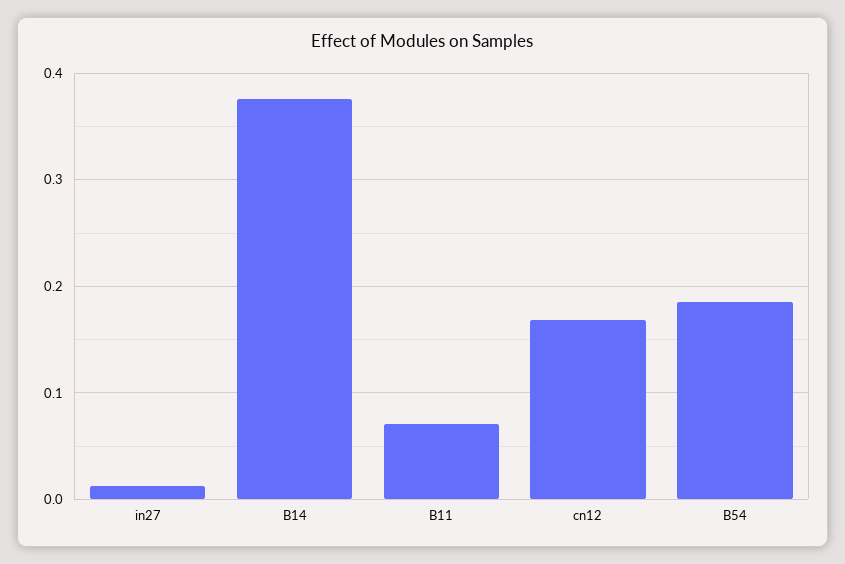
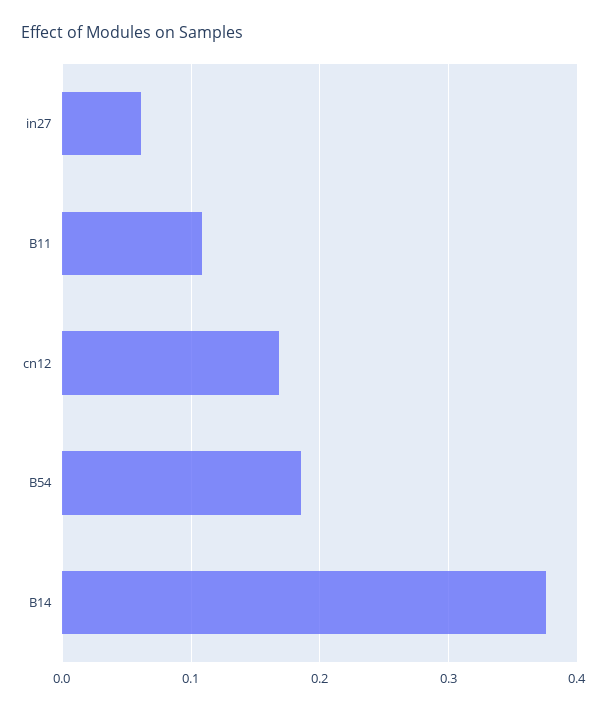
in27: 0.01 -> 0.06
B11: 0.07 -> 0.11

